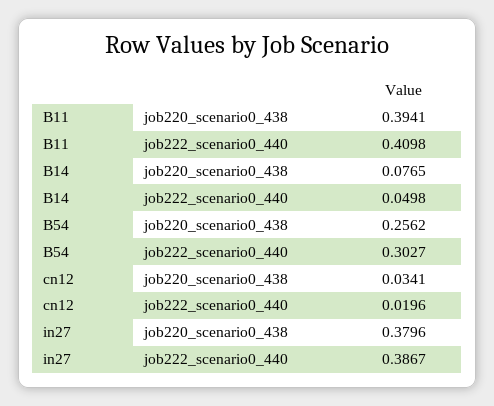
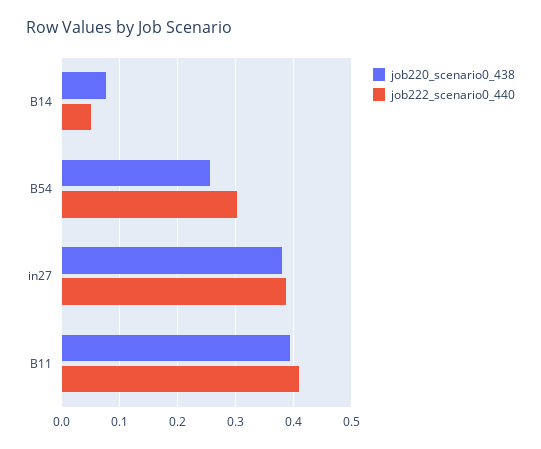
job220_scenario0_438, cn12: 0.0341 -> none
job222_scenario0_440, cn12: 0.0196 -> none

